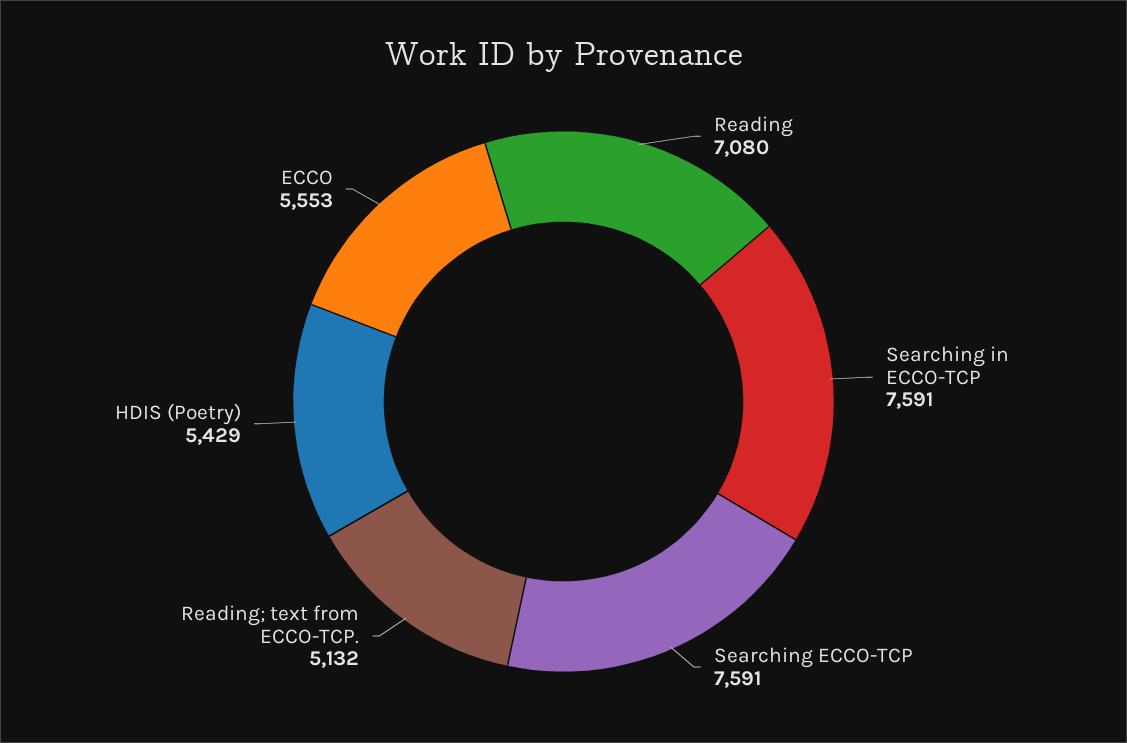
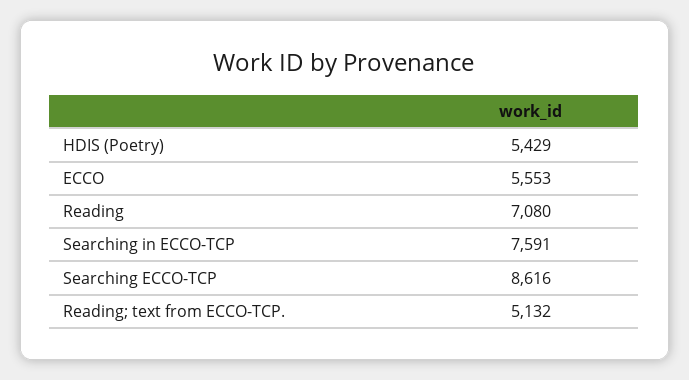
Searching ECCO-TCP: 7591 -> 8616

